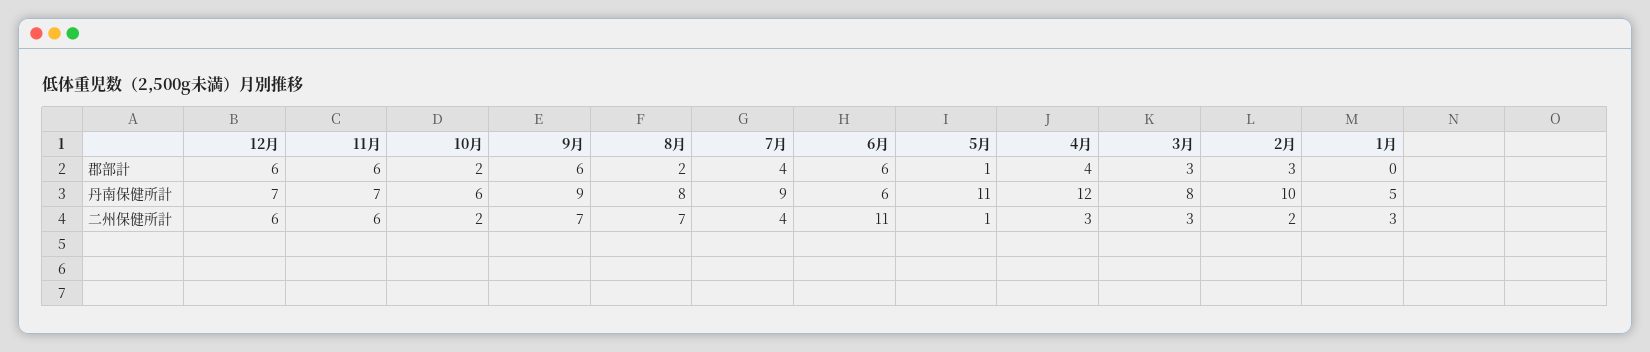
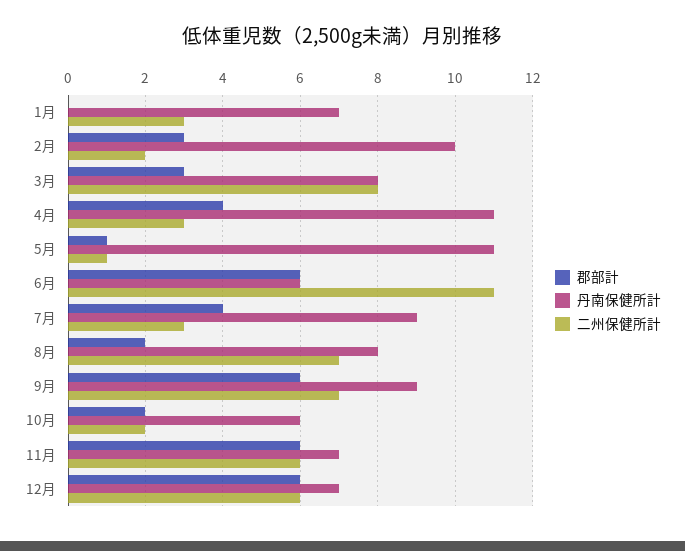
丹南保健所計, 4月: 12 -> 11
丹南保健所計, 1月: 5 -> 7
二州保健所計, 7月: 4 -> 3
二州保健所計, 3月: 3 -> 8

